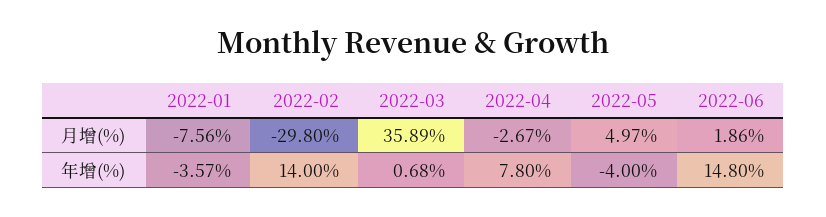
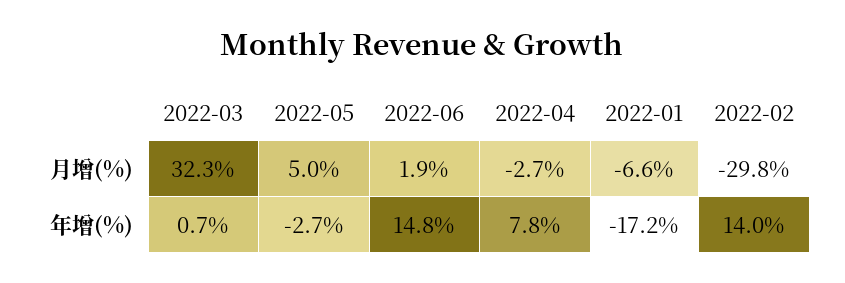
2022-01, 月增(%): -7.56 -> -6.6
2022-03, 月增(%): 35.89 -> 32.3
2022-01, 年增(%): -3.57 -> -17.2
2022-05, 年增(%): -4 -> -2.7

